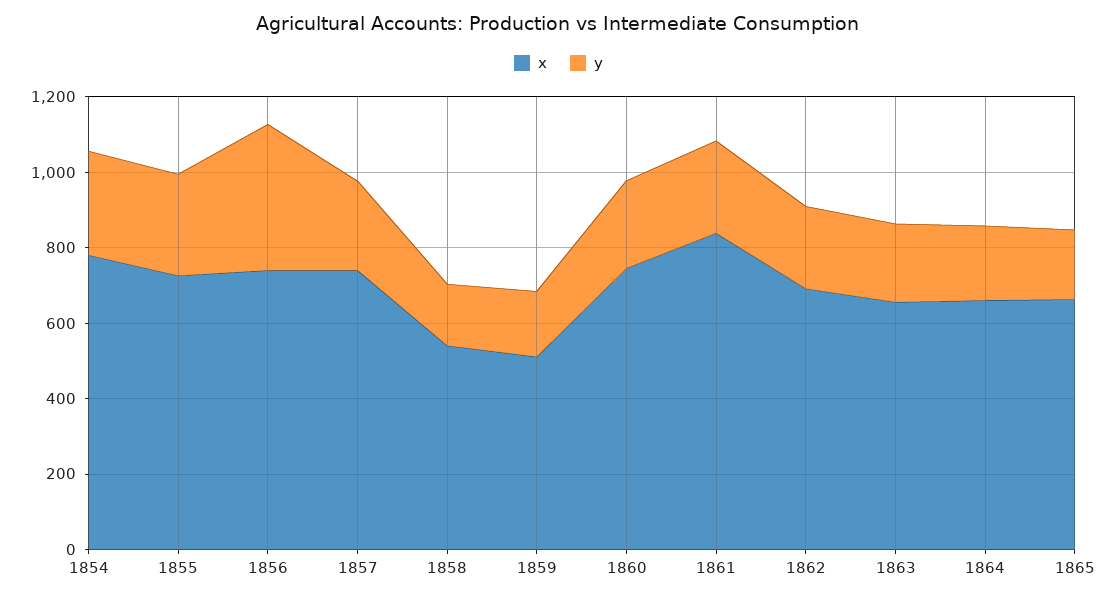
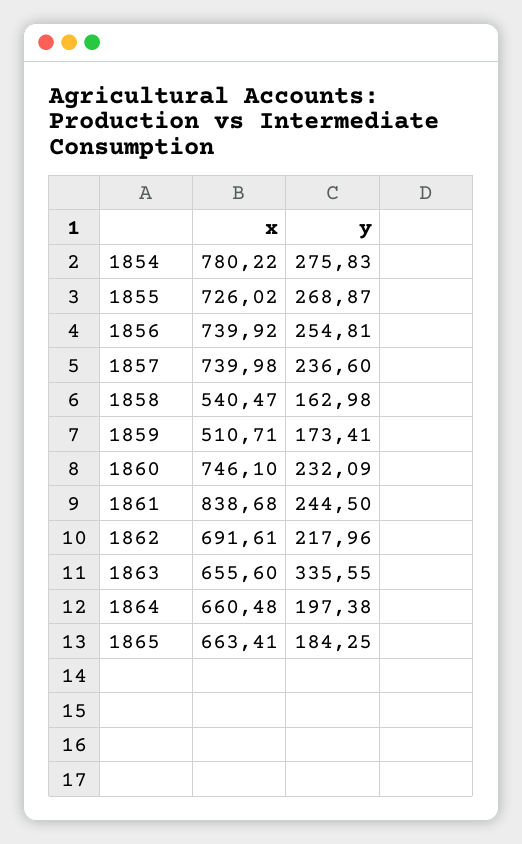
y, 1856: 400 -> 254.81
y, 1863: 200 -> 335.55

